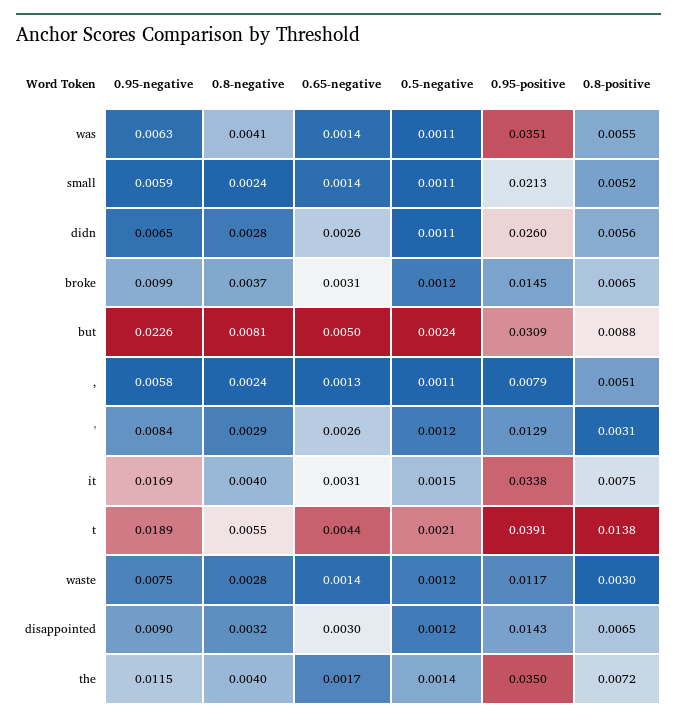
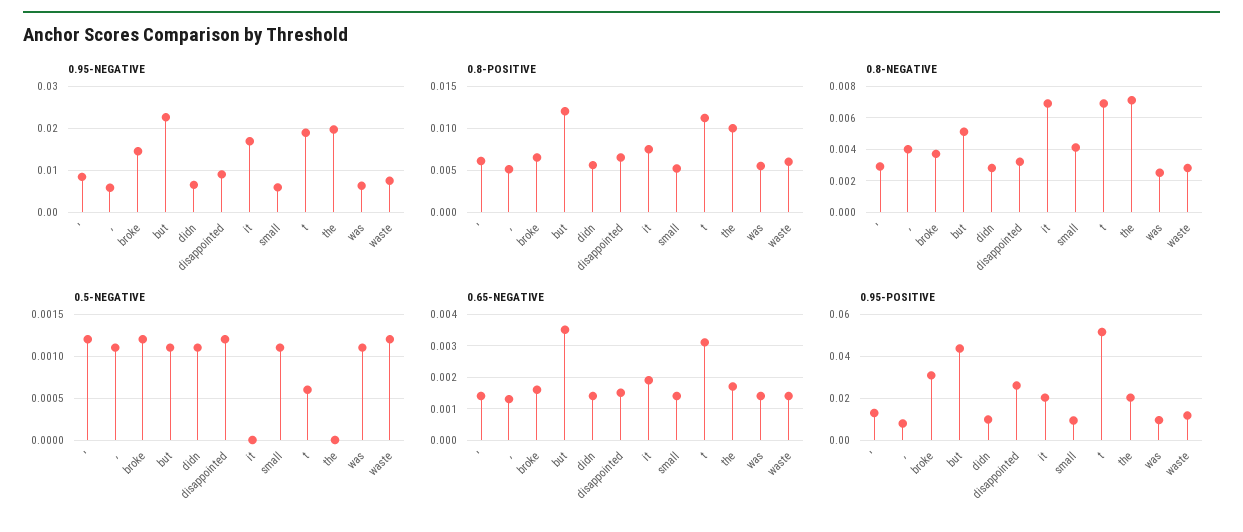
0.8-negative, was: 0.0041 -> 0.0025
0.95-positive, was: 0.0351 -> 0.01
0.8-negative, small: 0.0024 -> 0.004
0.95-positive, small: 0.0213 -> 0.01
0.65-negative, didn: 0.0026 -> 0.0015
0.95-positive, didn: 0.026 -> 0.01
0.95-negative, broke: 0.0099 -> 0.014
0.65-negative, broke: 0.0031 -> 0.0015
0.95-positive, broke: 0.0145 -> 0.03
0.8-negative, but: 0.0081 -> 0.005
0.65-negative, but: 0.005 -> 0.0035
0.5-negative, but: 0.0024 -> 0.0011
0.95-positive, but: 0.0309 -> 0.045
0.8-positive, but: 0.0088 -> 0.012
0.8-negative, ,: 0.0024 -> 0.004
0.65-negative, ': 0.0026 -> 0.0015
0.8-positive, ': 0.0031 -> 0.006
0.8-negative, it: 0.004 -> 0.007
0.65-negative, it: 0.0031 -> 0.002
0.5-negative, it: 0.0015 -> 0
0.95-positive, it: 0.0338 -> 0.02
0.8-negative, t: 0.0055 -> 0.007
0.65-negative, t: 0.0044 -> 0.003
0.5-negative, t: 0.0021 -> 0.0006
0.95-positive, t: 0.0391 -> 0.05
0.8-positive, t: 0.0138 -> 0.011
0.8-positive, waste: 0.003 -> 0.006
0.65-negative, disappointed: 0.003 -> 0.0015
0.95-positive, disappointed: 0.0143 -> 0.025
0.95-negative, the: 0.0115 -> 0.02
0.8-negative, the: 0.004 -> 0.007
0.5-negative, the: 0.0014 -> 0
0.95-positive, the: 0.035 -> 0.02
0.8-positive, the: 0.0072 -> 0.01

